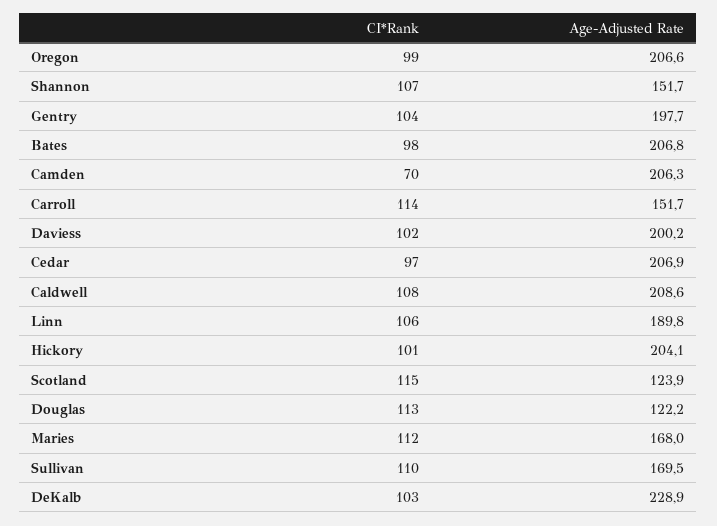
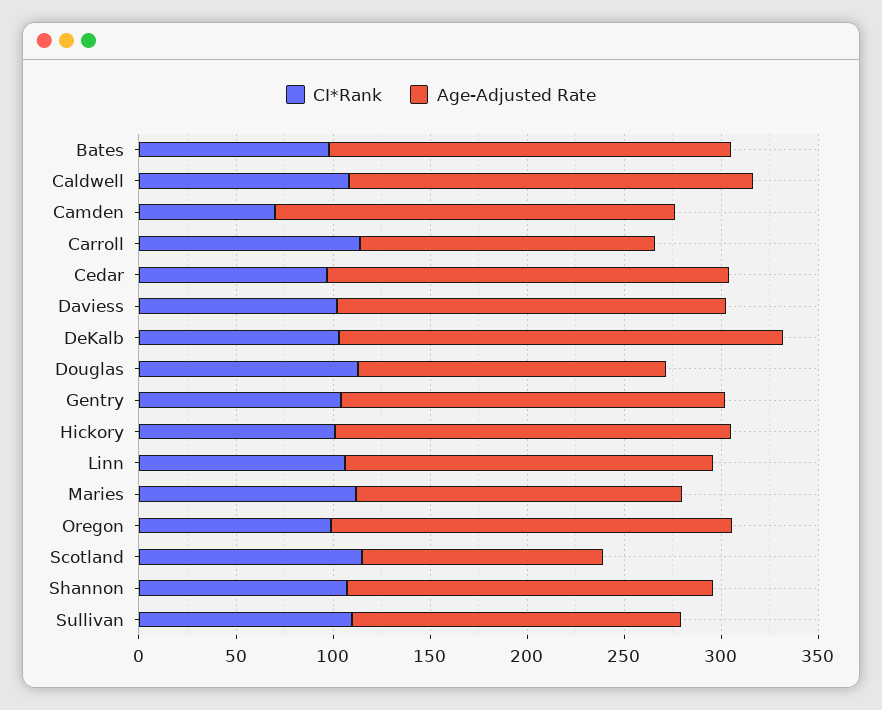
Age-Adjusted Rate, Shannon: 151.7 -> 190
Age-Adjusted Rate, Douglas: 122.2 -> 160

